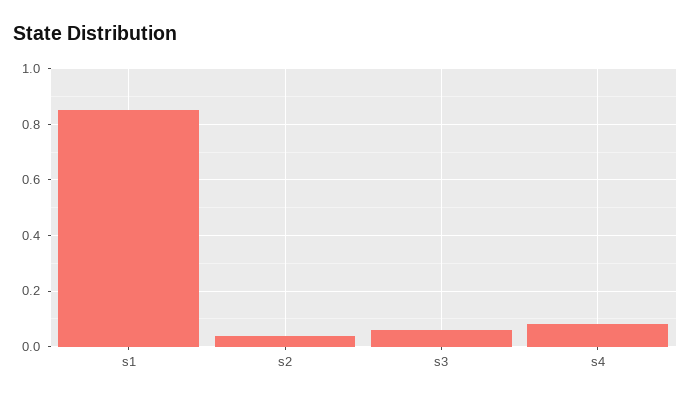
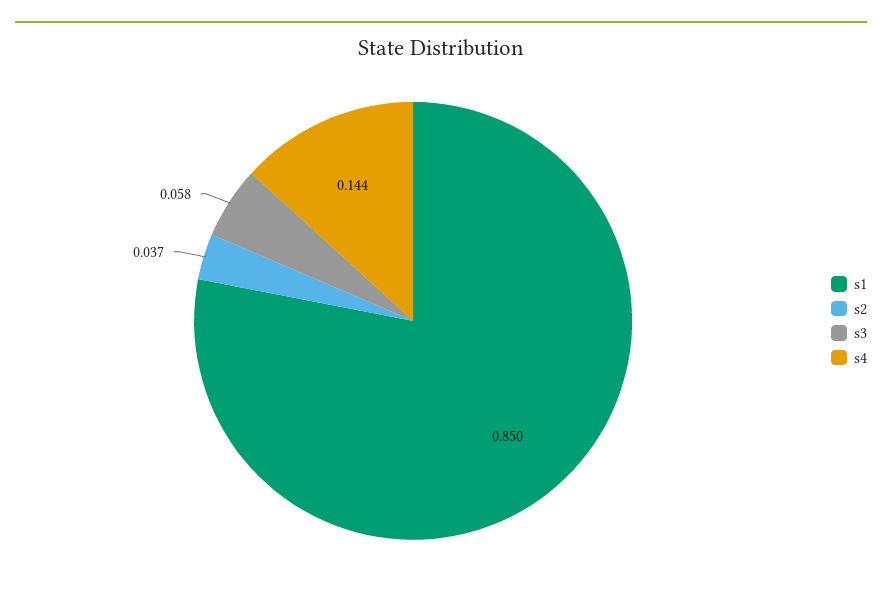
s4: 0.075 -> 0.144

